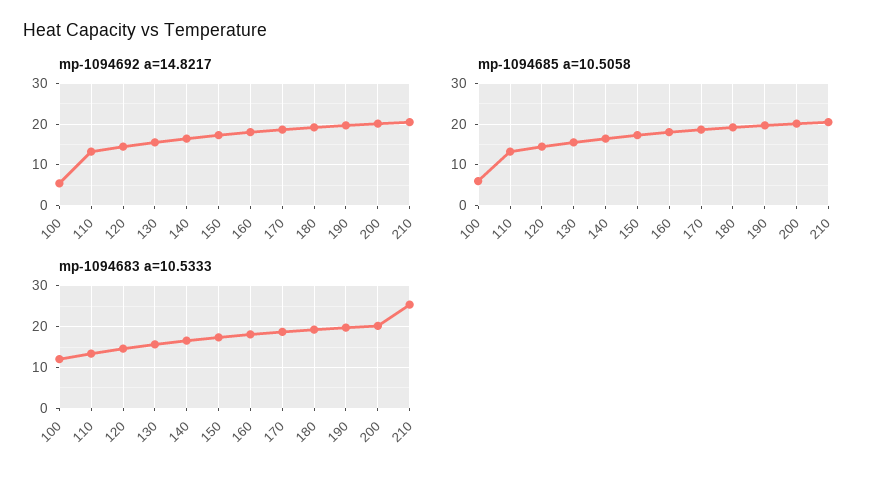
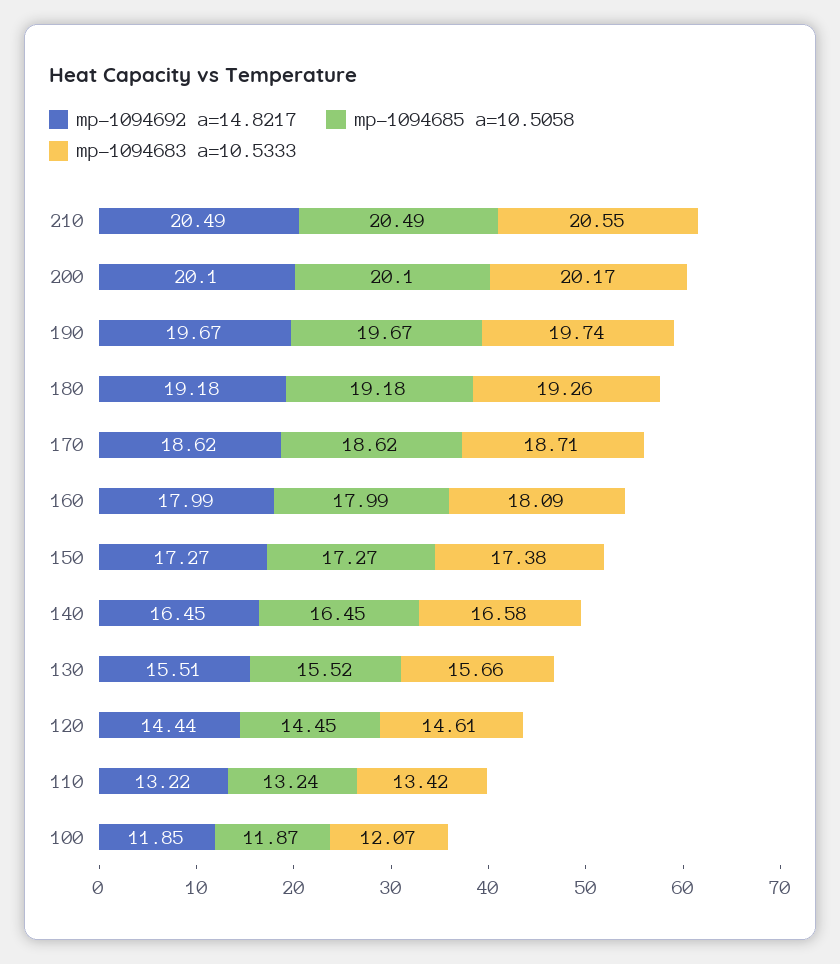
mp-1094692 a=14.8217, 100: 6 -> 11.85
mp-1094685 a=10.5058, 100: 6 -> 11.87
mp-1094683 a=10.5333, 210: 26 -> 20.55

